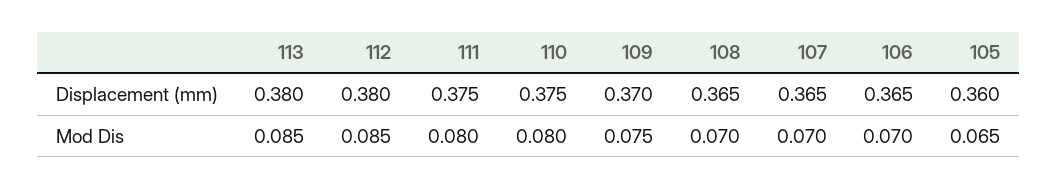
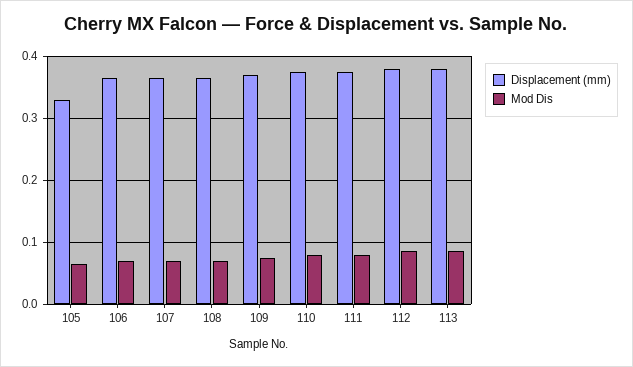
Displacement (mm), 105: 0.36 -> 0.33

